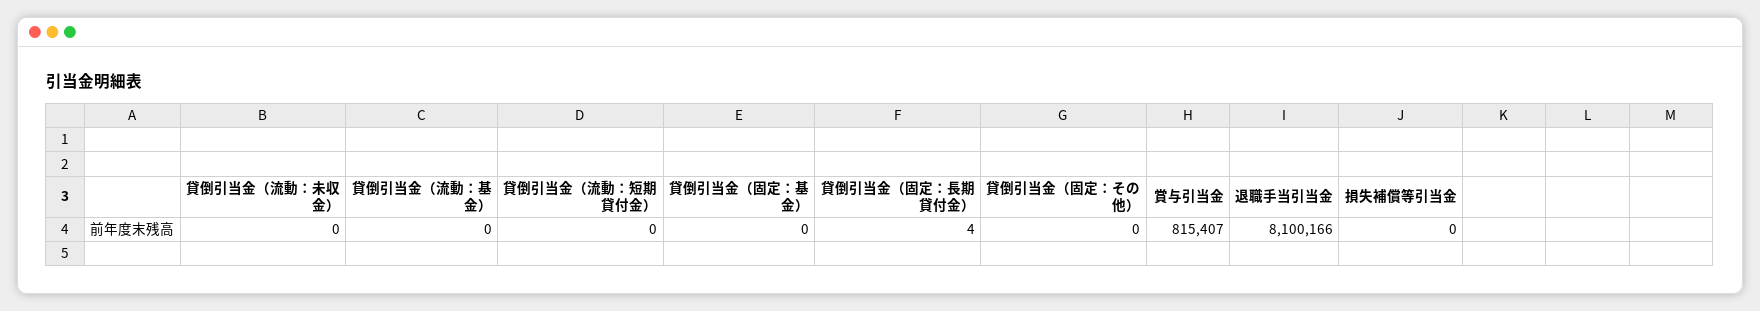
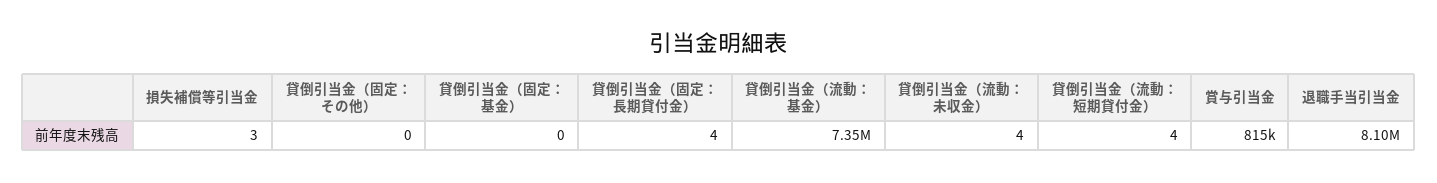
貸倒引当金（流動：未収金）: 0 -> 4
貸倒引当金（流動：基金）: 0 -> 7350000
貸倒引当金（流動：短期貸付金）: 0 -> 4
損失補償等引当金: 0 -> 3

